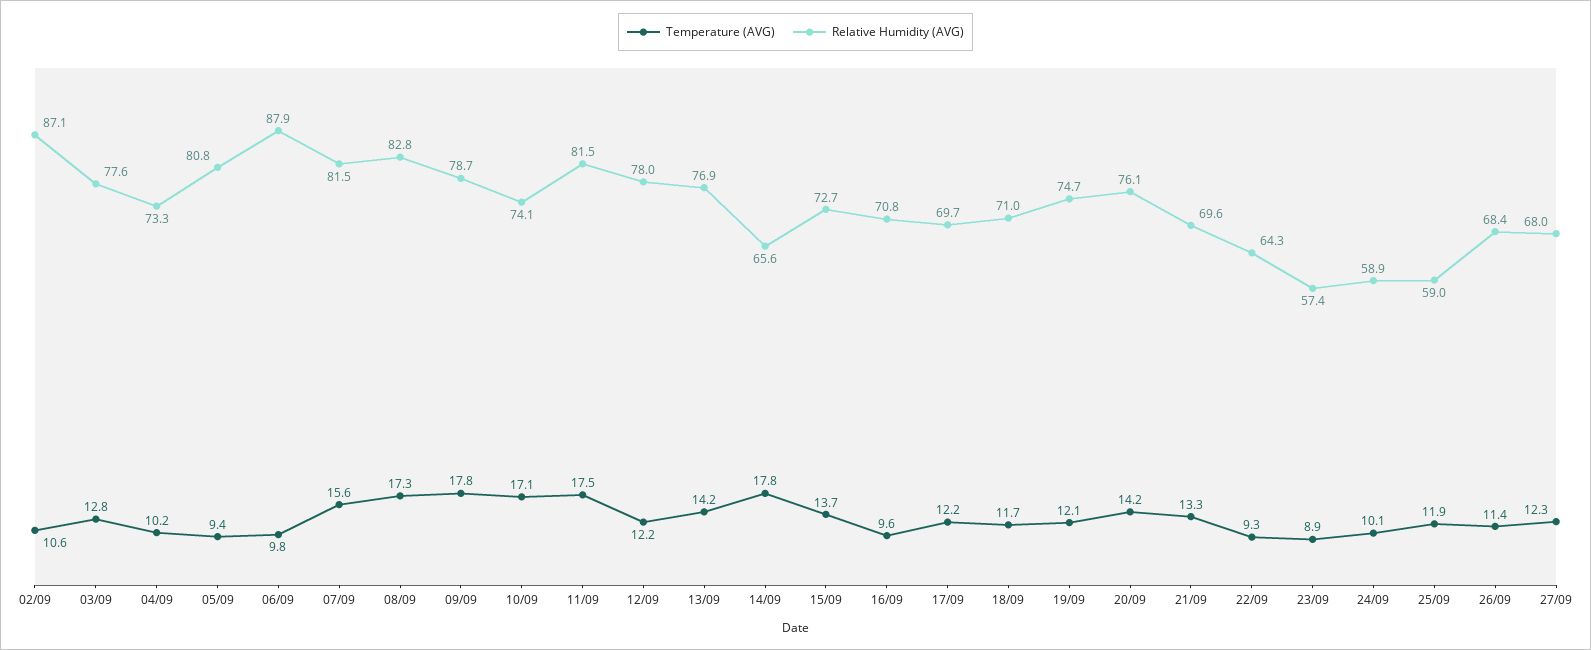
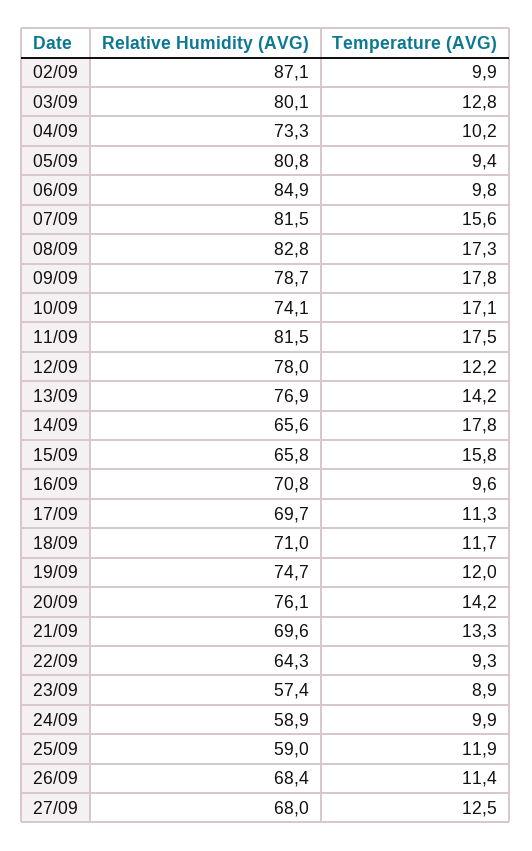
Temperature (AVG), 02/09: 10.6 -> 9.9
Relative Humidity (AVG), 03/09: 77.6 -> 80.1
Relative Humidity (AVG), 06/09: 87.9 -> 84.9
Temperature (AVG), 15/09: 13.7 -> 15.8
Relative Humidity (AVG), 15/09: 72.7 -> 65.8
Temperature (AVG), 17/09: 12.2 -> 11.3
Temperature (AVG), 19/09: 12.1 -> 12
Temperature (AVG), 24/09: 10.1 -> 9.9
Temperature (AVG), 27/09: 12.3 -> 12.5

